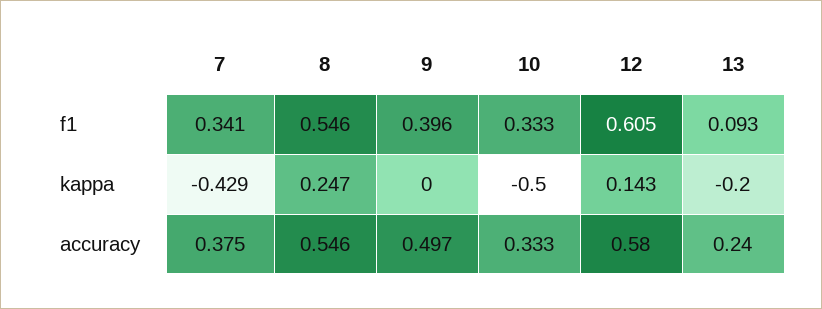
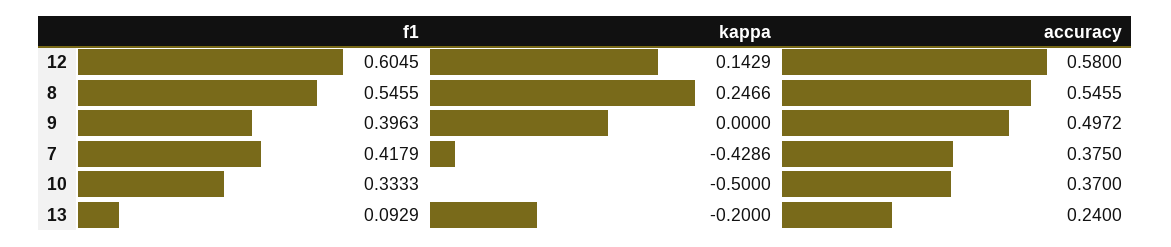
7, f1: 0.341 -> 0.4179
10, accuracy: 0.333 -> 0.37

